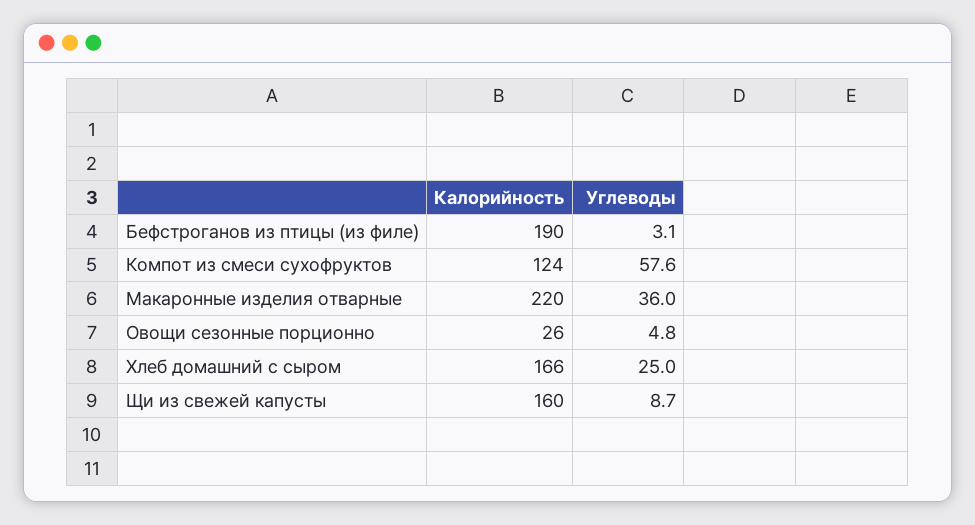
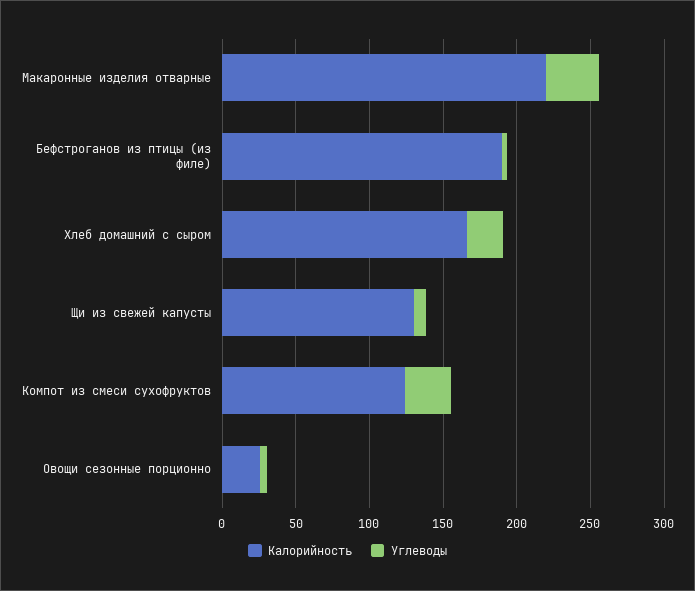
Углеводы, Компот из смеси сухофруктов: 57.6 -> 30
Калорийность, Щи из свежей капусты: 160 -> 130

